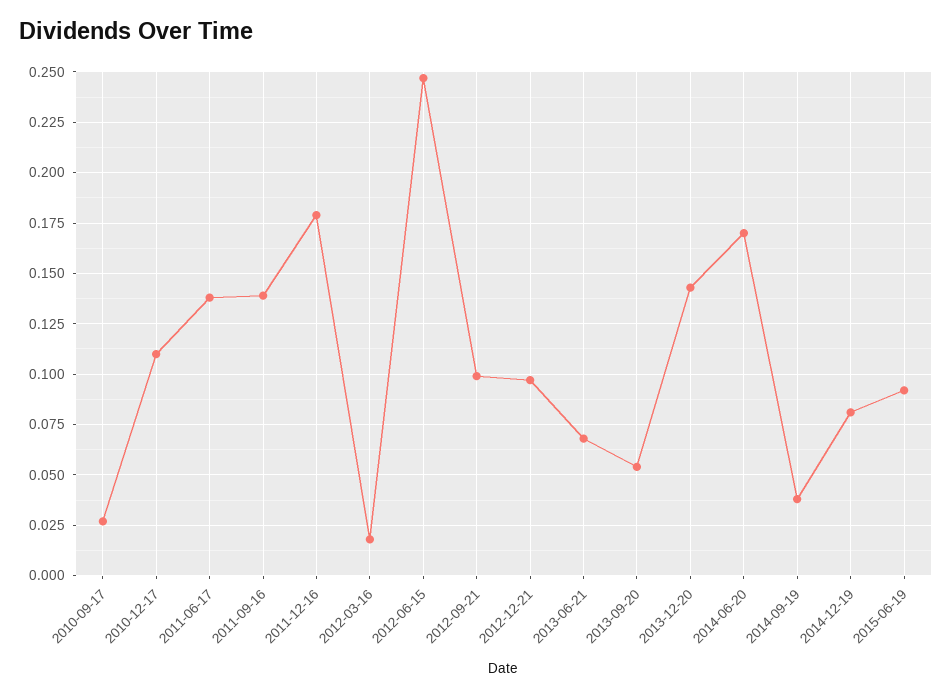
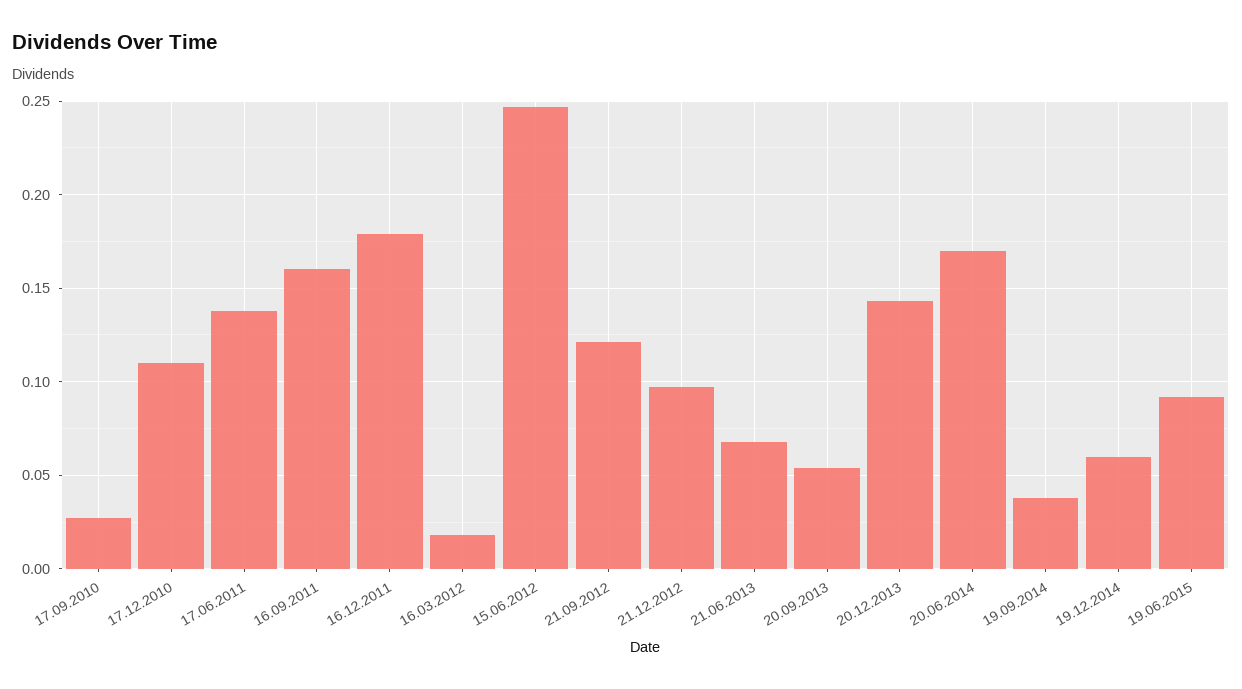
2011-09-16: 0.14 -> 0.16
2012-09-21: 0.1 -> 0.12
2014-12-19: 0.08 -> 0.06

